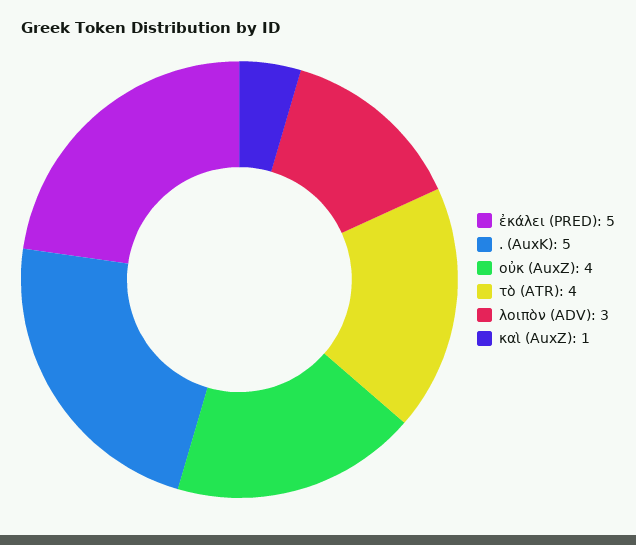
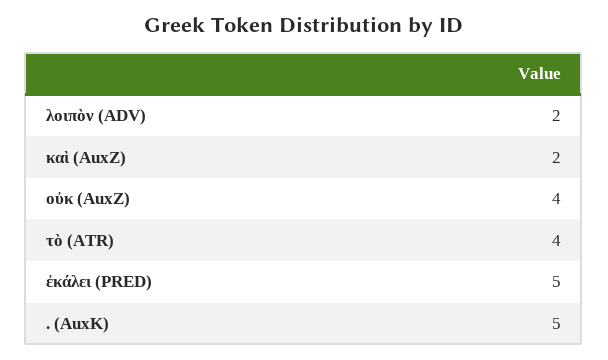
λοιπὸν (ADV): 3 -> 2
καὶ (AuxZ): 1 -> 2

